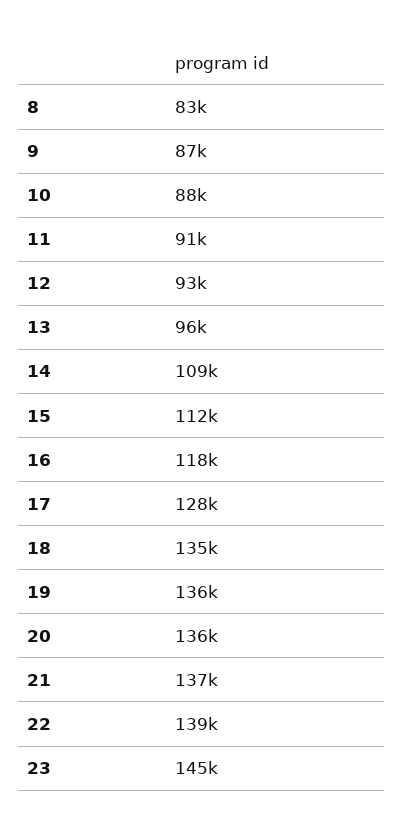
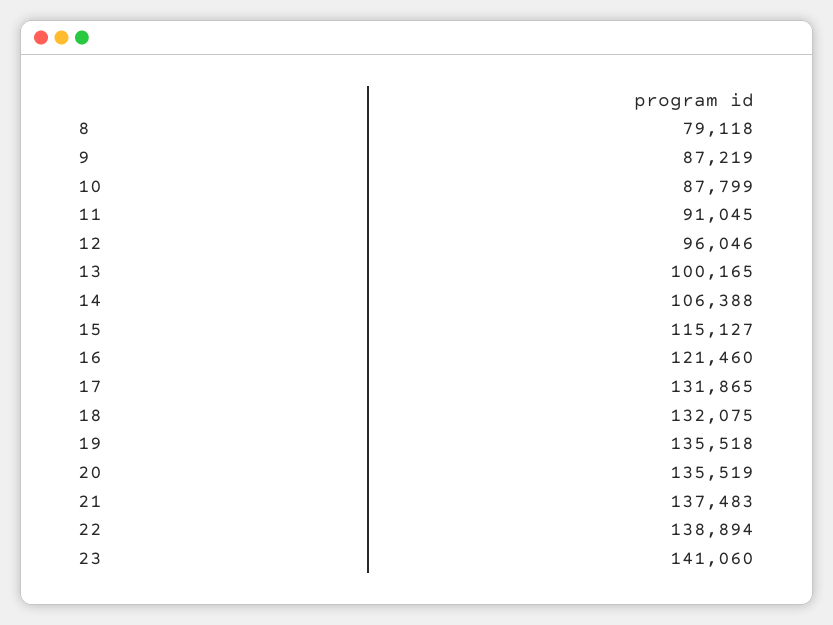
8: 83000 -> 79118
12: 93000 -> 96046
13: 96000 -> 100165
14: 109000 -> 106388
15: 112000 -> 115127
16: 118000 -> 121460
17: 128000 -> 131865
18: 135000 -> 132075
23: 145000 -> 141060

